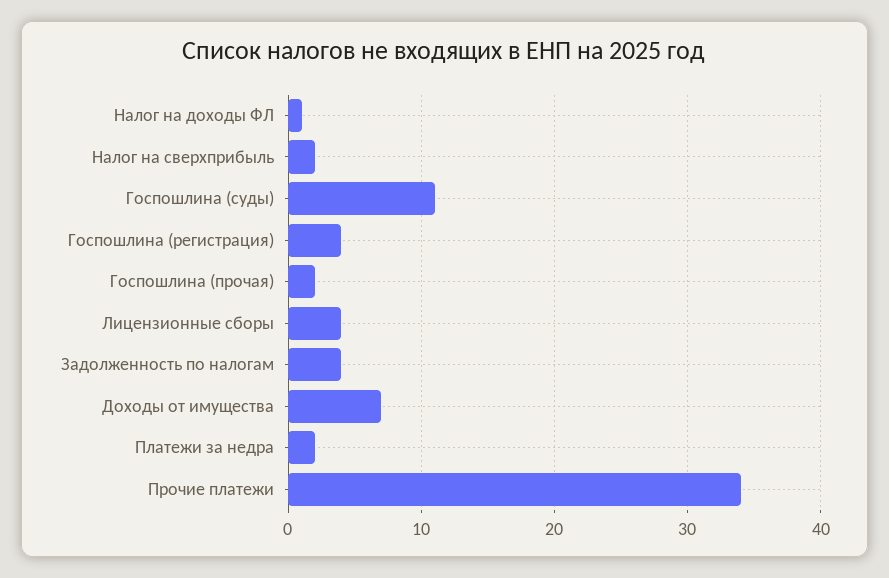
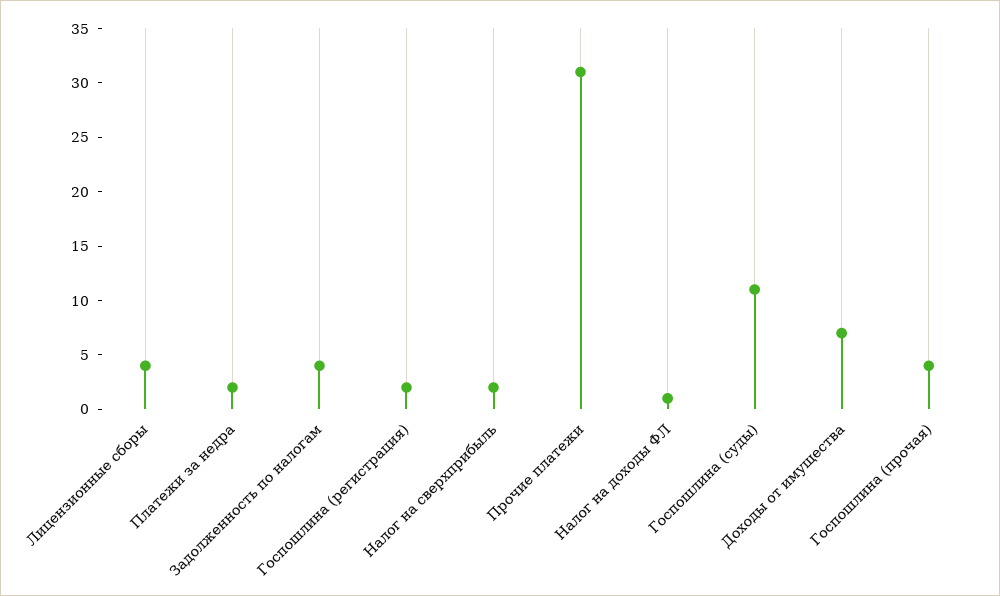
Госпошлина (регистрация): 4 -> 2
Госпошлина (прочая): 2 -> 4
Прочие платежи: 34 -> 31

